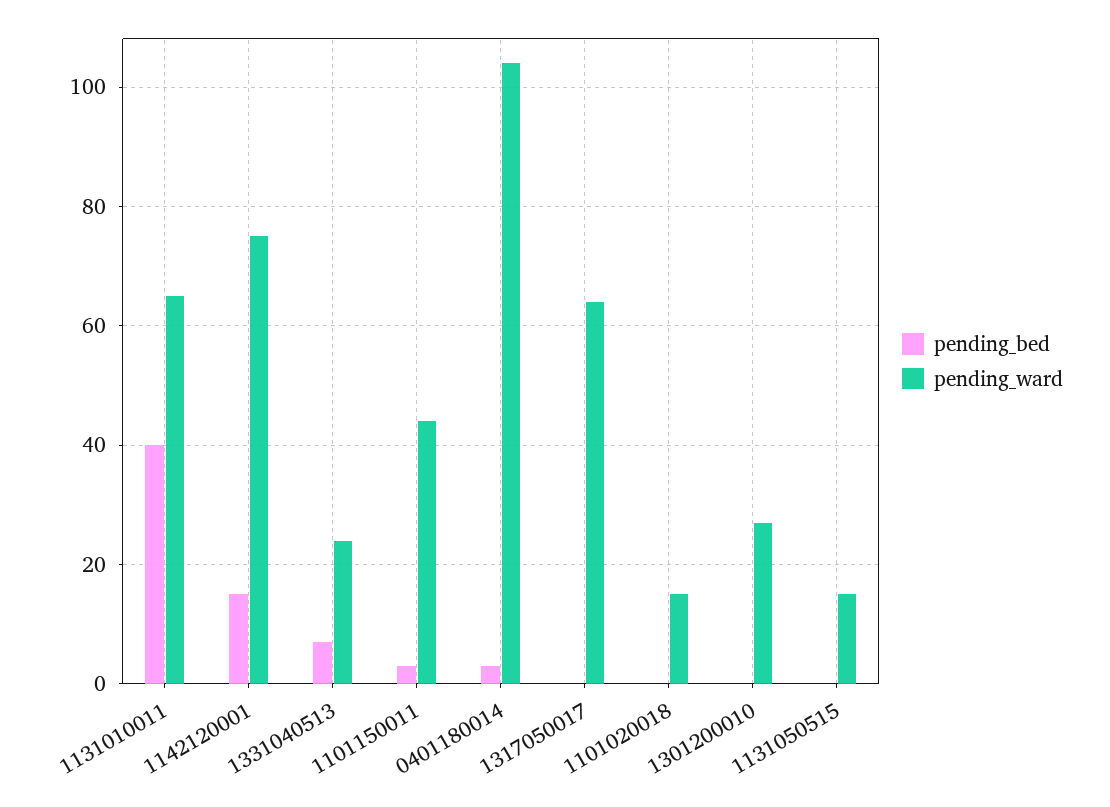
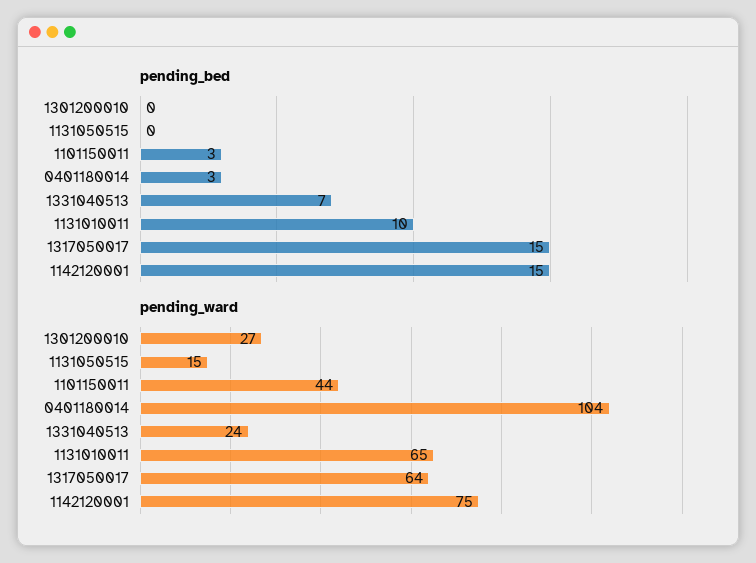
pending_bed, 1131010011: 40 -> 10
pending_bed, 1317050017: 0 -> 15
pending_bed, 1101020018: 0 -> none
pending_ward, 1101020018: 15 -> none

